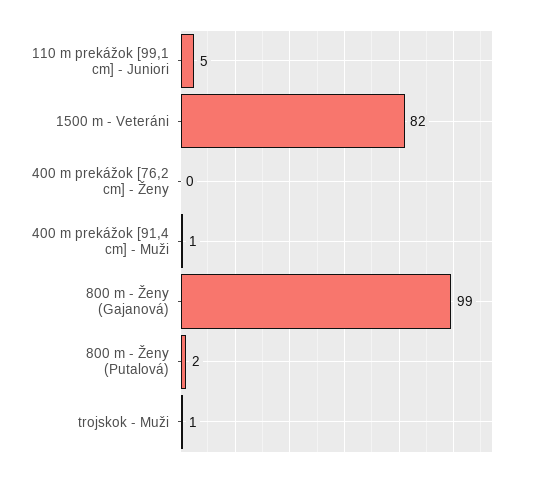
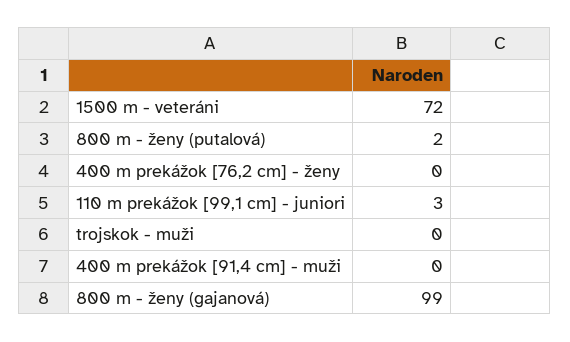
110 m prekážok [99,1 cm] - Juniori: 5 -> 3
1500 m - Veteráni: 82 -> 72
400 m prekážok [91,4 cm] - Muži: 1 -> 0
trojskok - Muži: 1 -> 0

